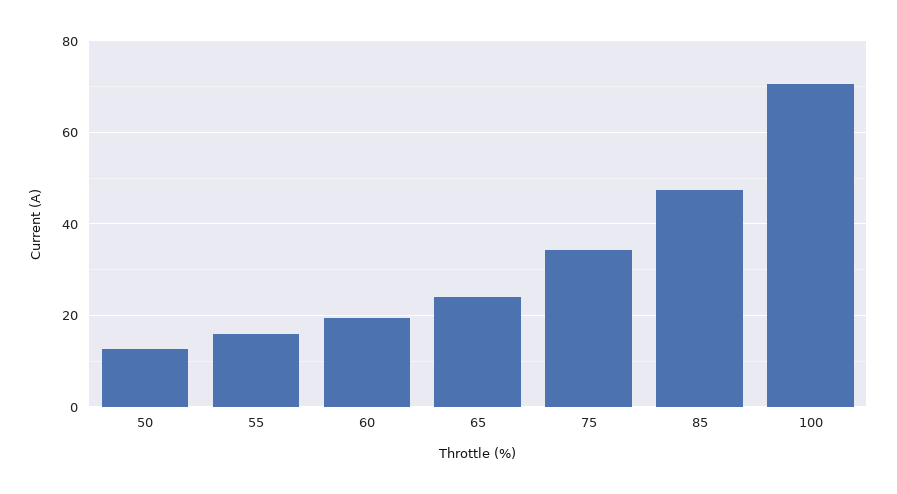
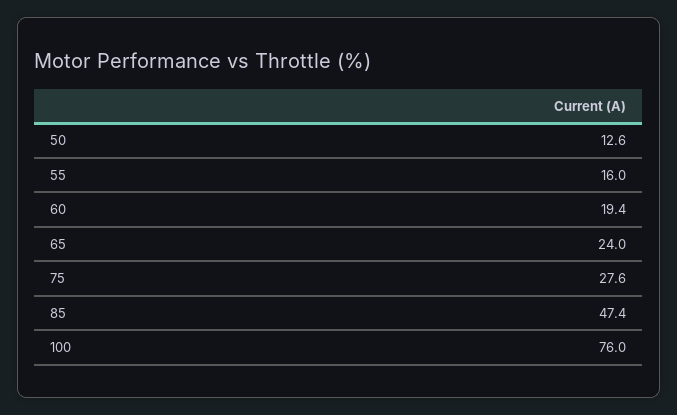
75: 34 -> 27.6
100: 70 -> 76

